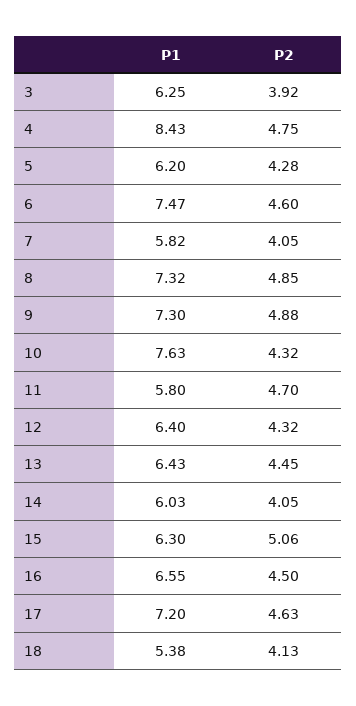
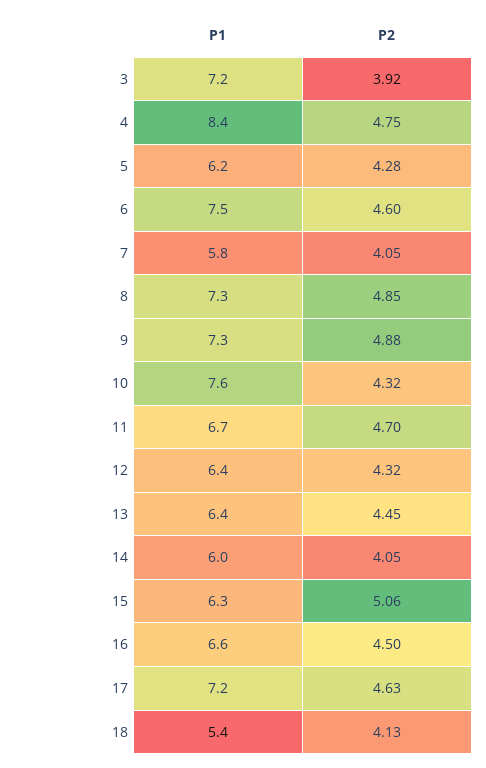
P1, 3: 6.25 -> 7.2
P1, 11: 5.8 -> 6.7

